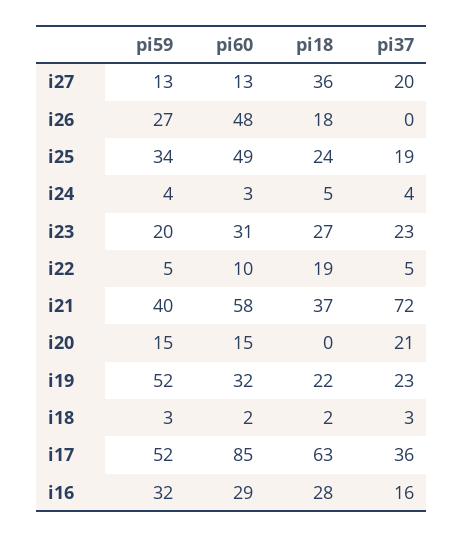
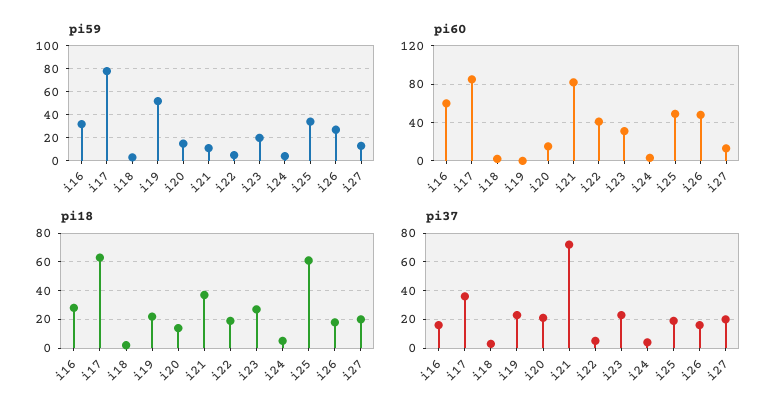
pi18, i27: 36 -> 20
pi37, i26: 0 -> 15
pi18, i25: 24 -> 60
pi60, i22: 10 -> 40
pi59, i21: 40 -> 10
pi60, i21: 58 -> 80
pi18, i20: 0 -> 15
pi60, i19: 32 -> 0
pi59, i17: 52 -> 80
pi60, i16: 29 -> 60

